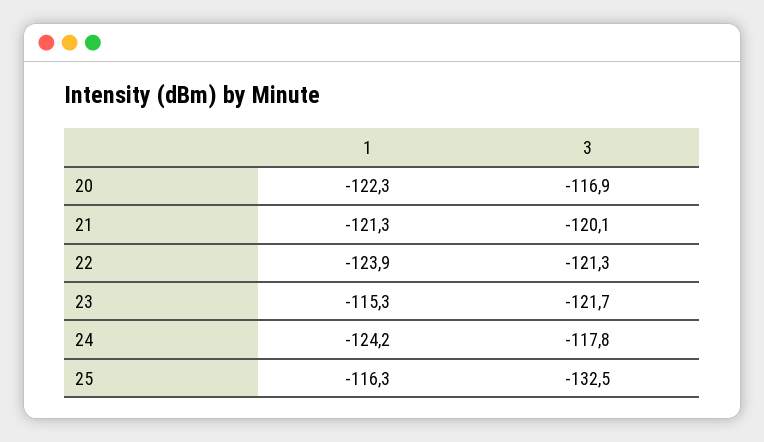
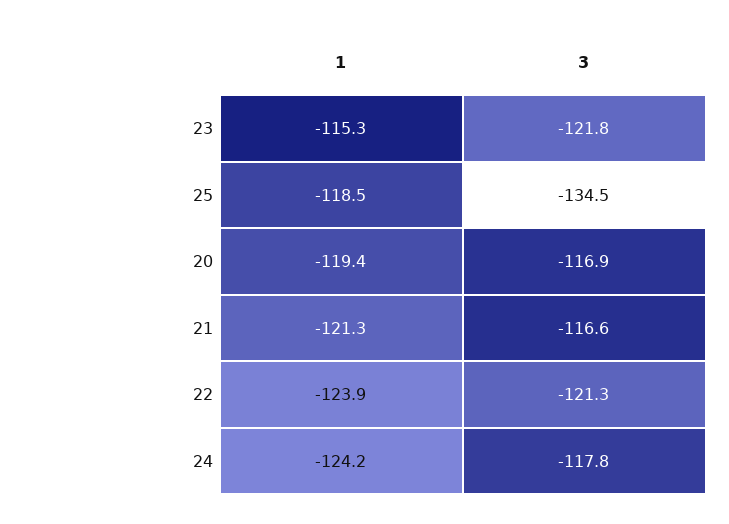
1, 20: -122.3 -> -119.4
3, 21: -120.1 -> -116.6
3, 23: -121.7 -> -121.8
1, 25: -116.3 -> -118.5
3, 25: -132.5 -> -134.5

